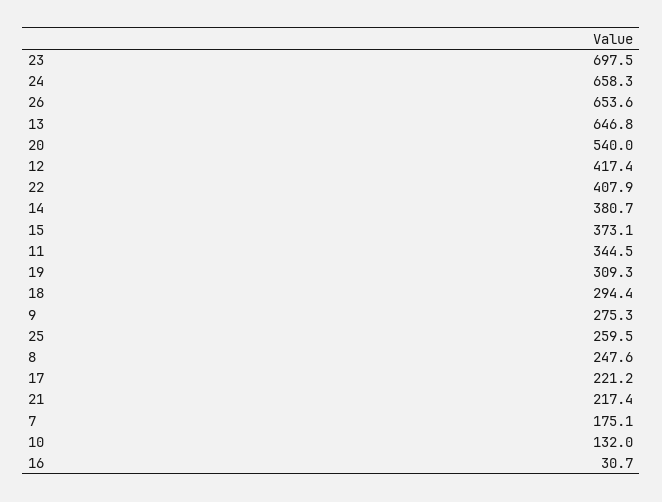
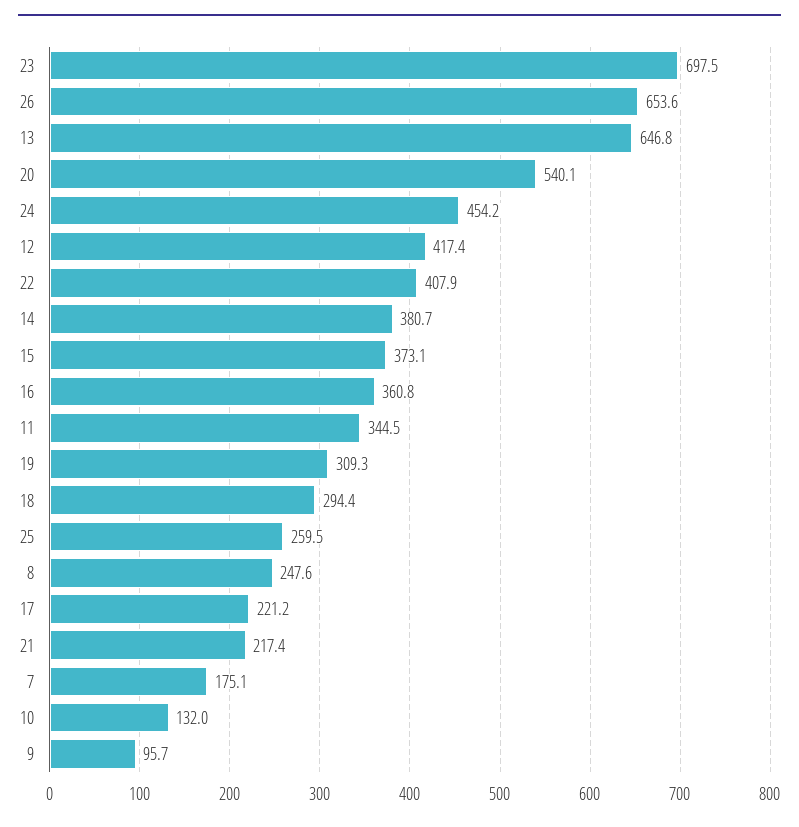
24: 658.3 -> 454.2
20: 540 -> 540.1
9: 275.3 -> 95.7
16: 30.7 -> 360.8

